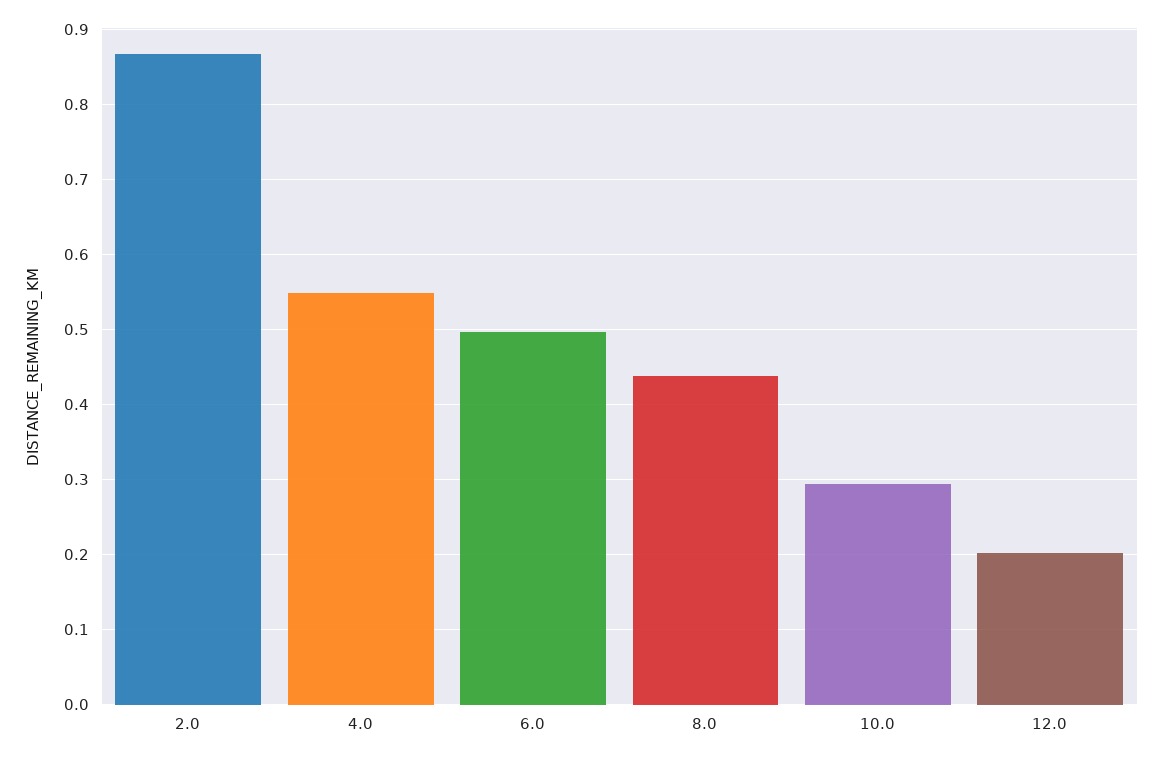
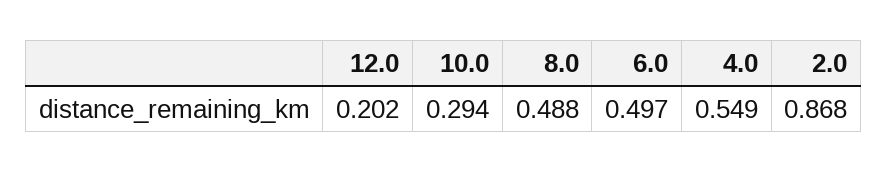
8.0: 0.44 -> 0.488

